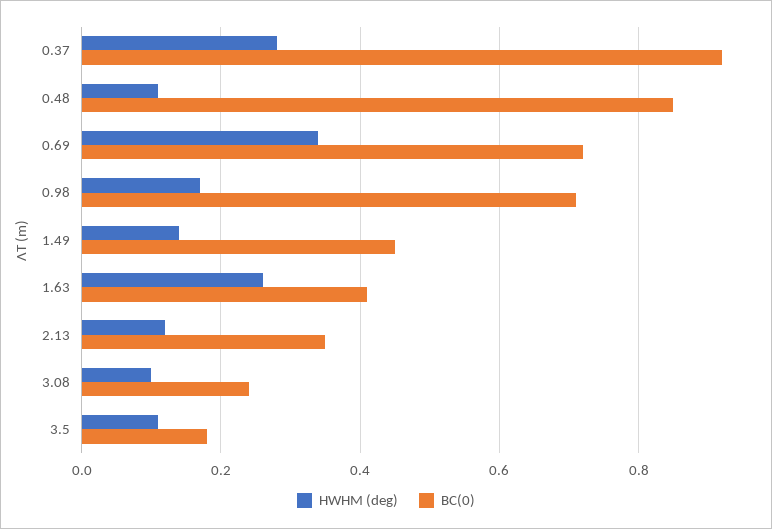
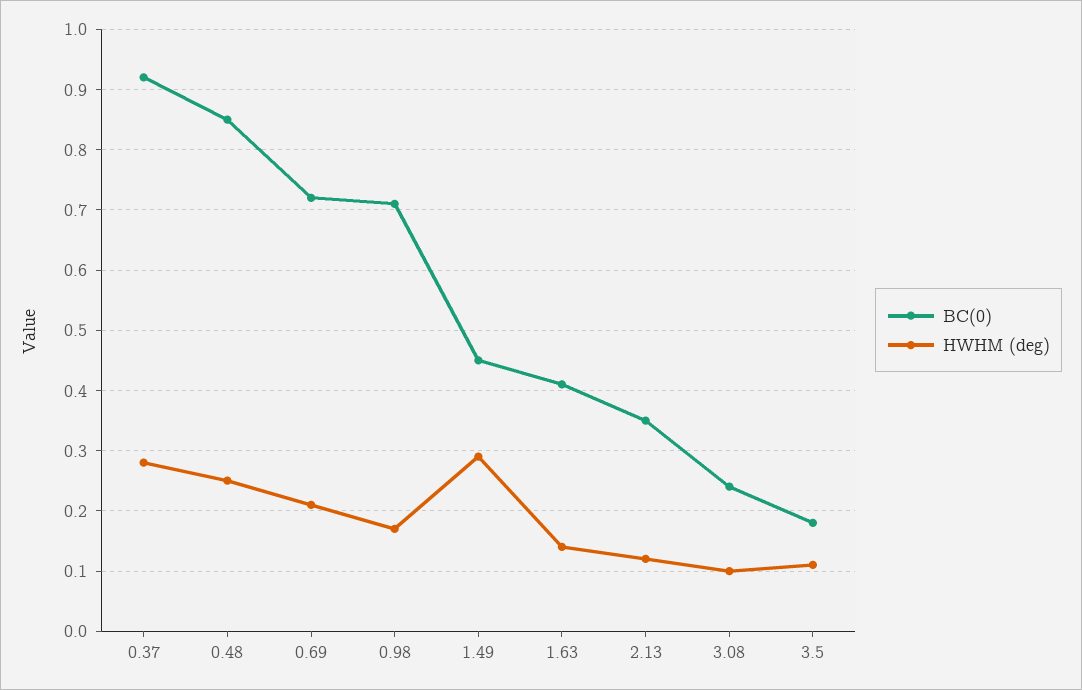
HWHM (deg), 0.48: 0.1 -> 0.25
HWHM (deg), 0.69: 0.35 -> 0.21
HWHM (deg), 1.49: 0.15 -> 0.29
HWHM (deg), 1.63: 0.25 -> 0.14

